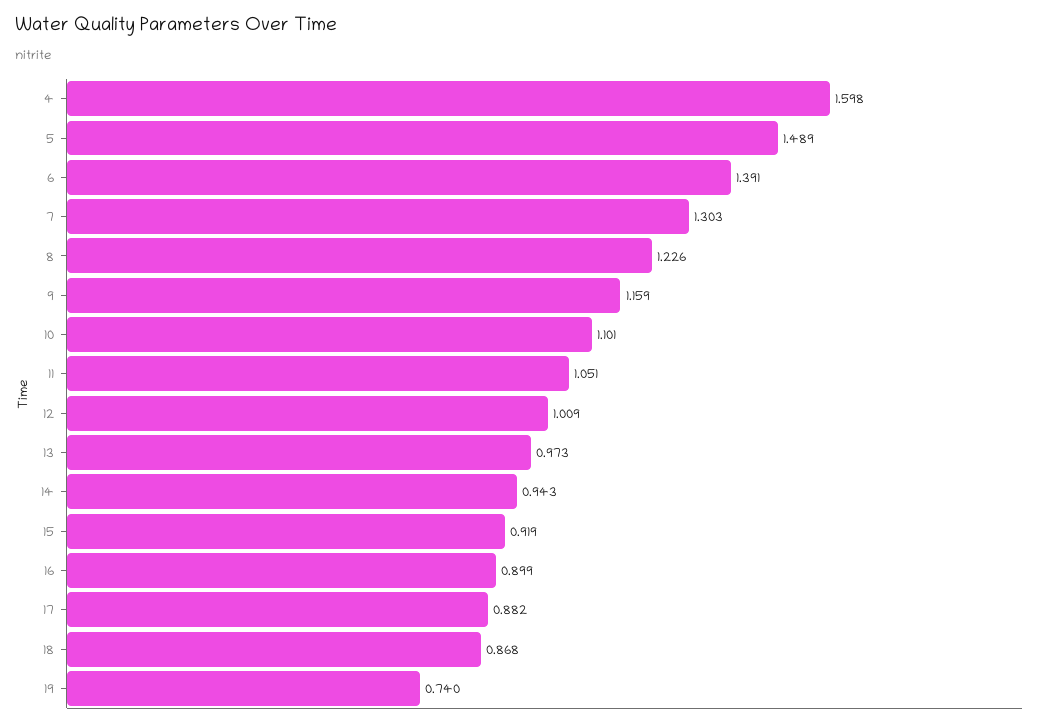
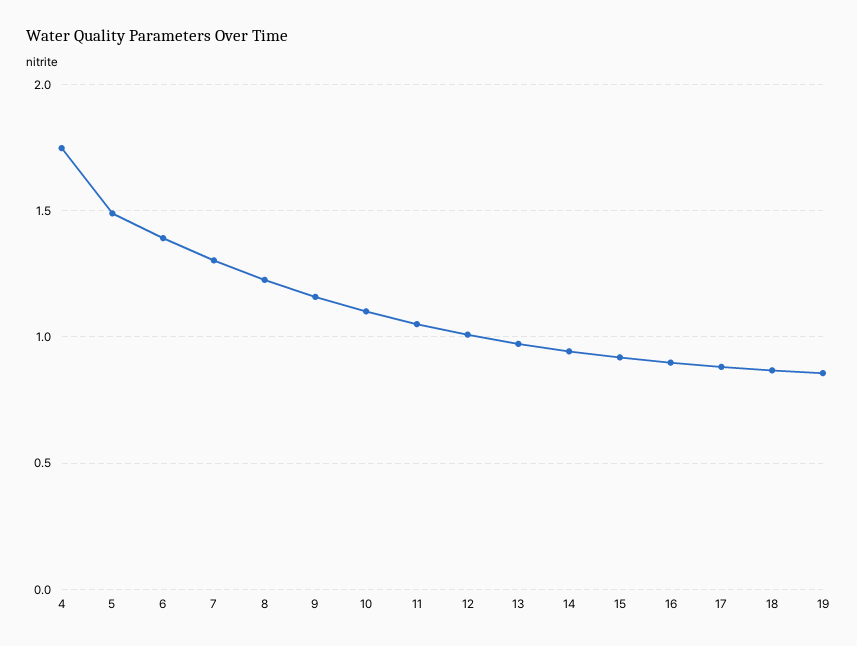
4: 1.598 -> 1.75
19: 0.74 -> 0.85

